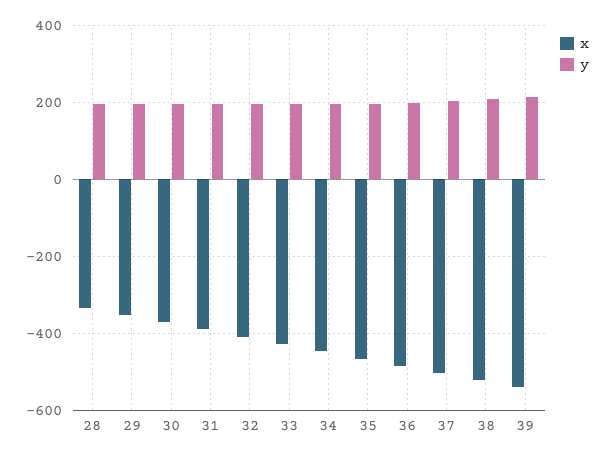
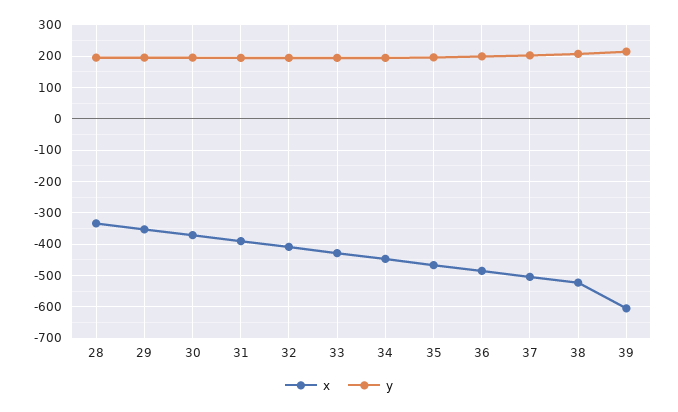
x, 39: -540 -> -600

